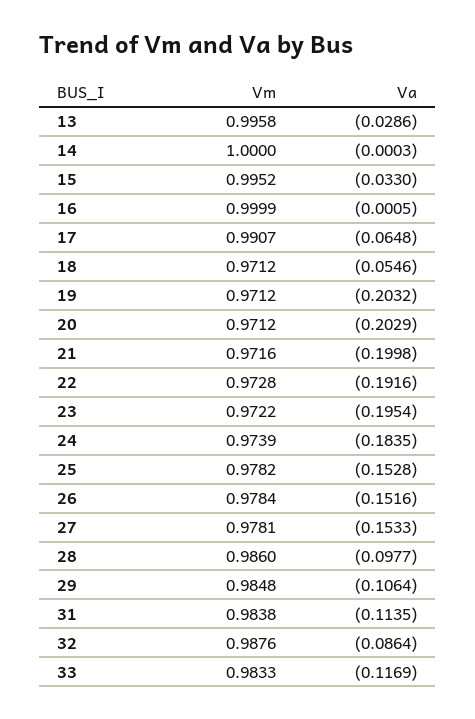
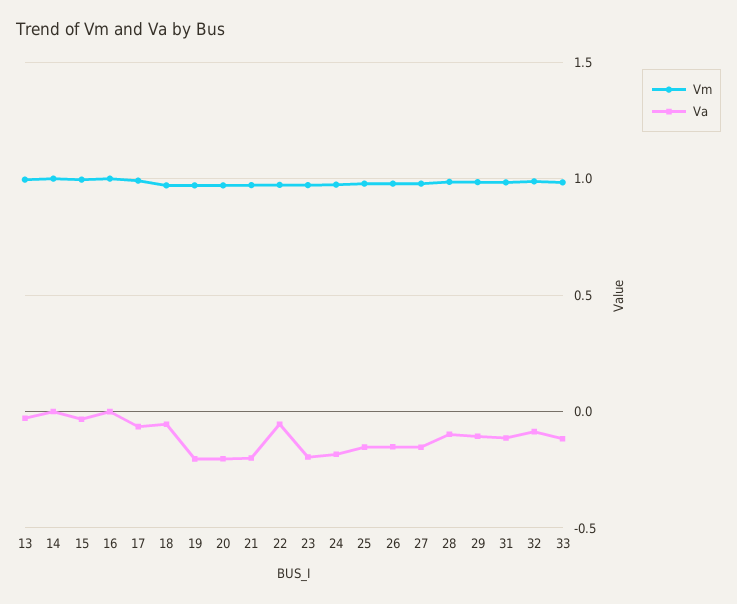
Va, 22: -0.1916 -> -0.05

